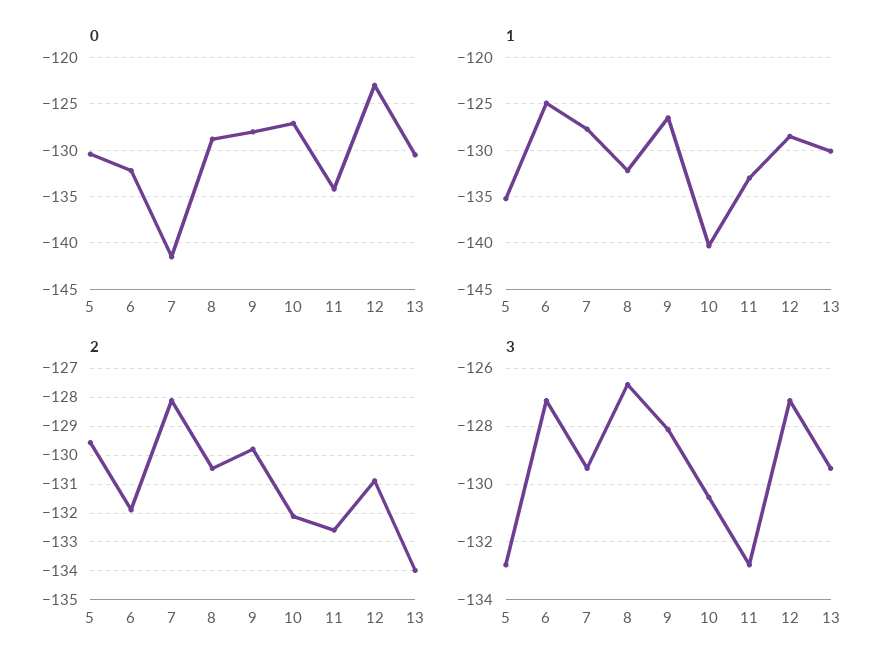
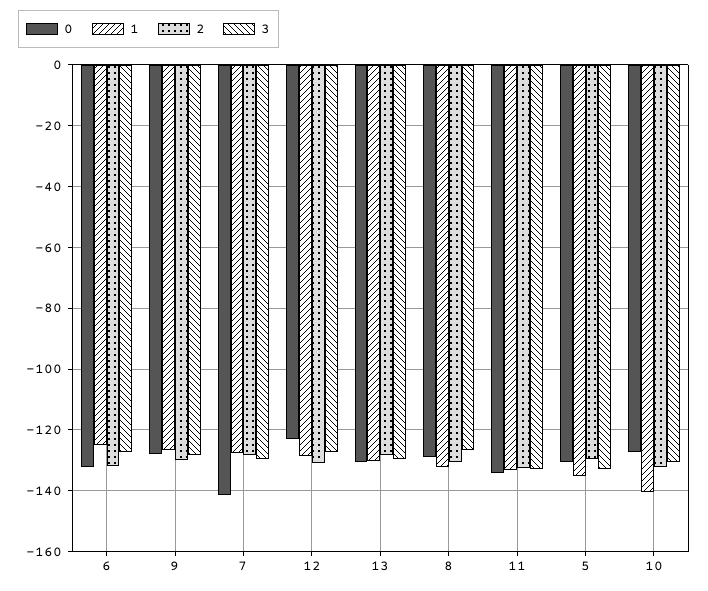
2, 13: -134 -> -128

